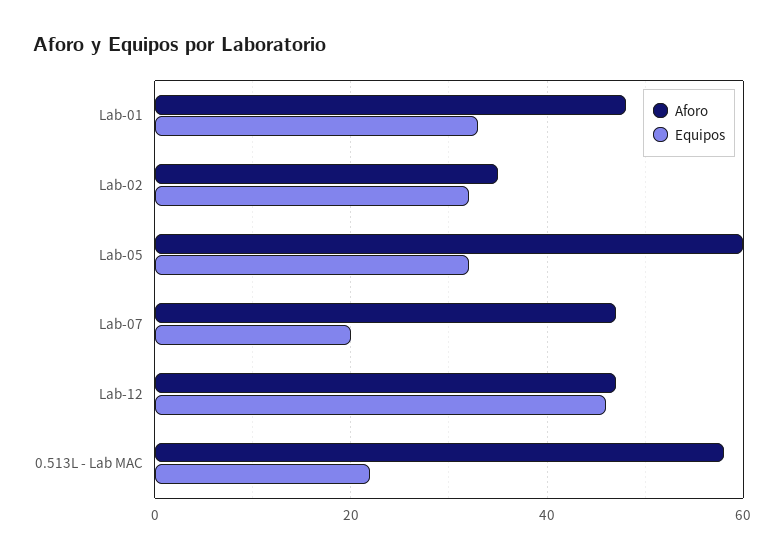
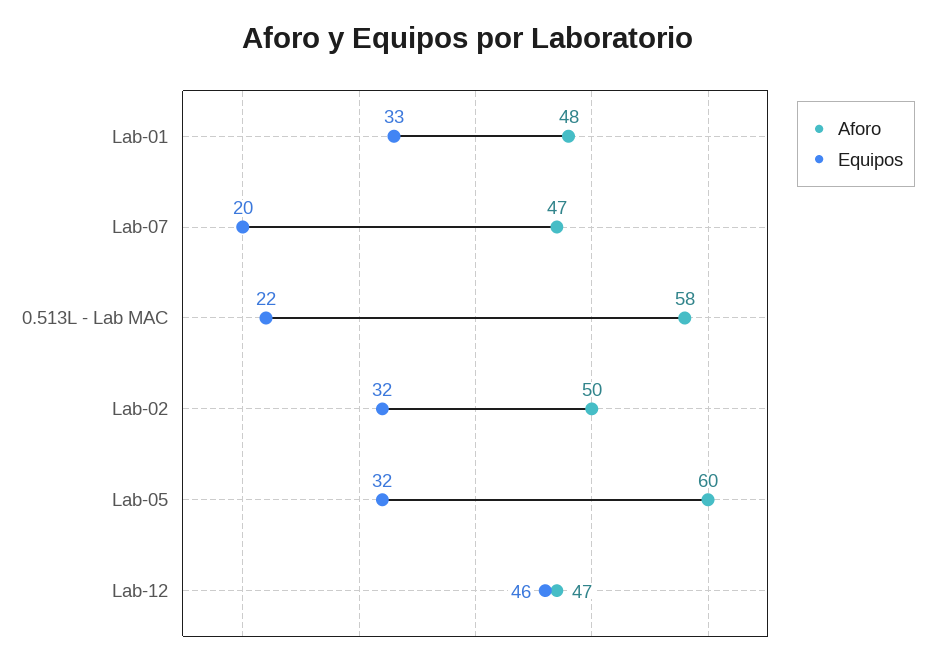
Aforo, Lab-02: 35 -> 50

